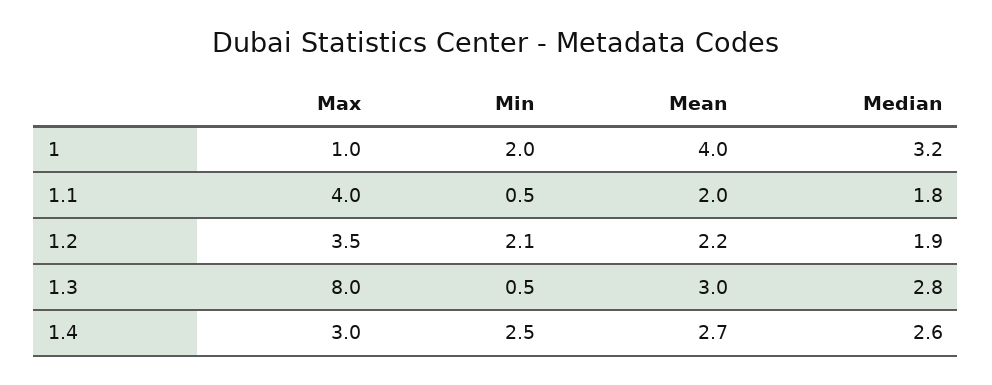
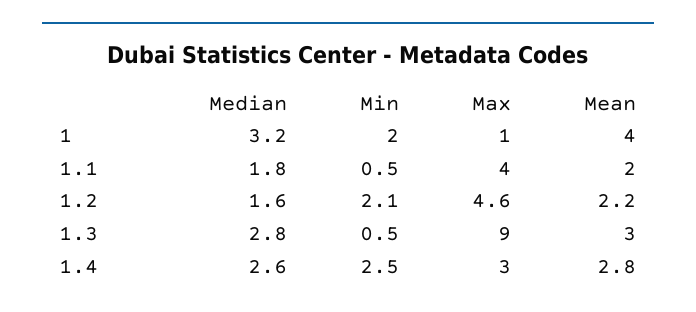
Max, 1.2: 3.5 -> 4.6
Median, 1.2: 1.9 -> 1.6
Max, 1.3: 8 -> 9
Mean, 1.4: 2.7 -> 2.8

